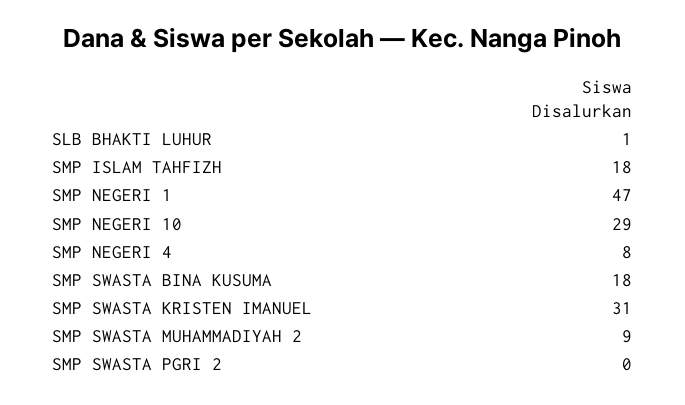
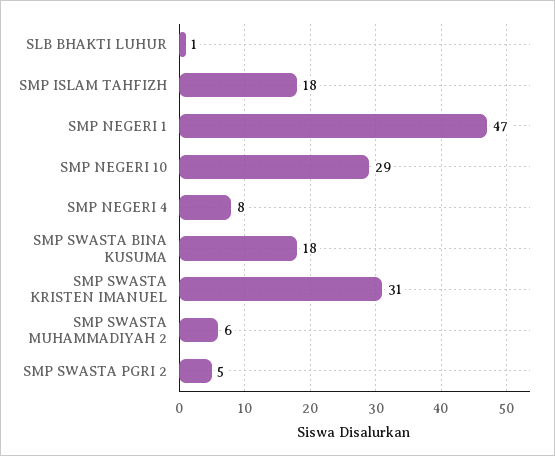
SMP SWASTA MUHAMMADIYAH 2: 9 -> 6
SMP SWASTA PGRI 2: 0 -> 5

